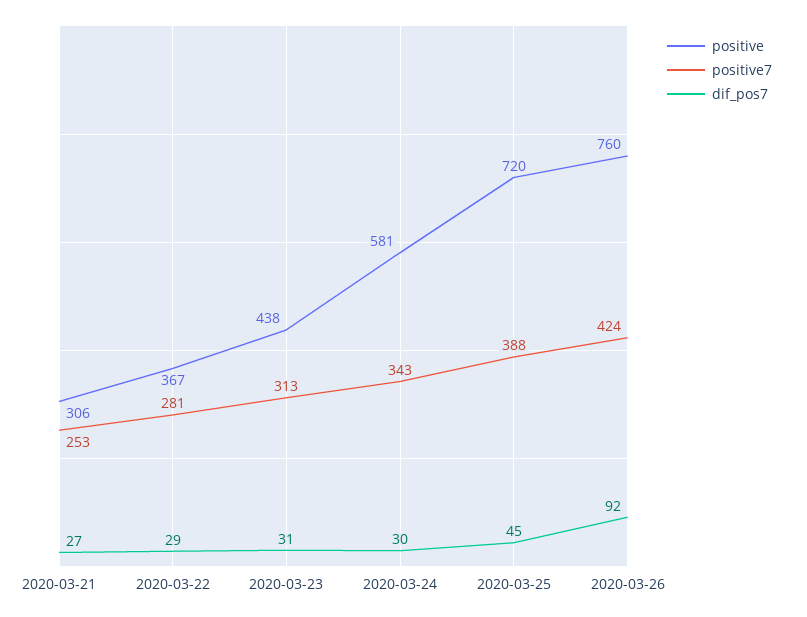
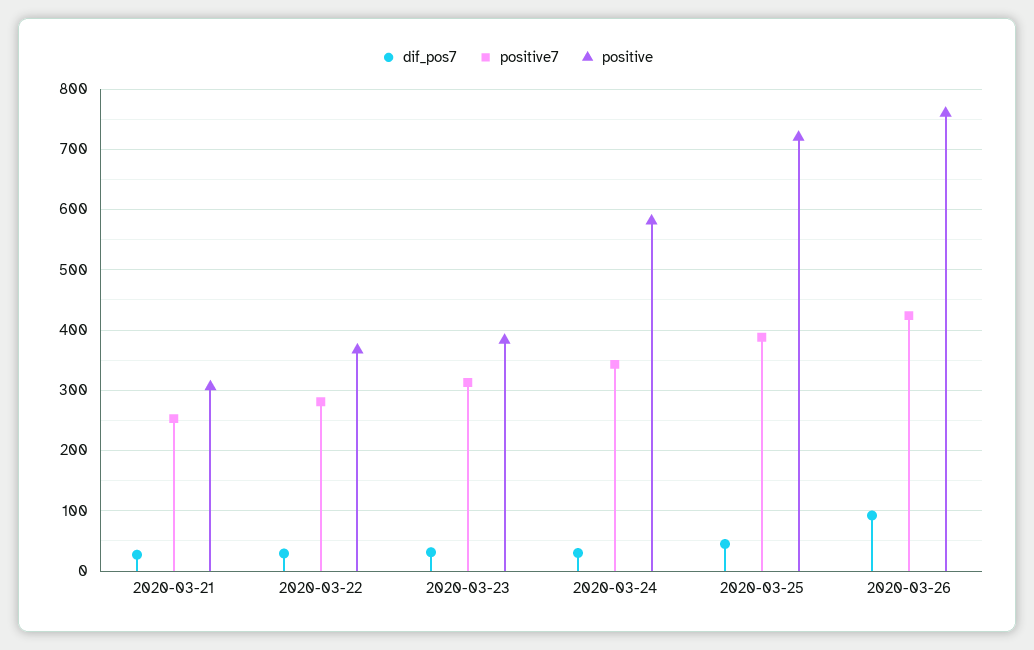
positive, 2020-03-23: 438 -> 380

